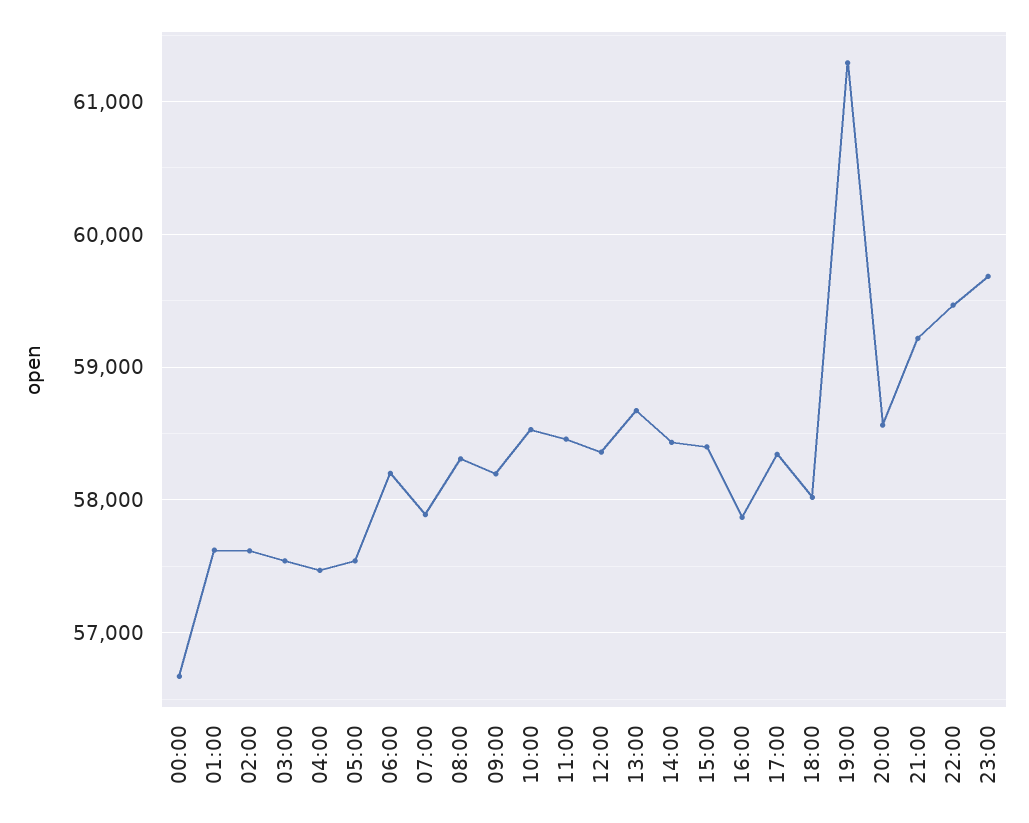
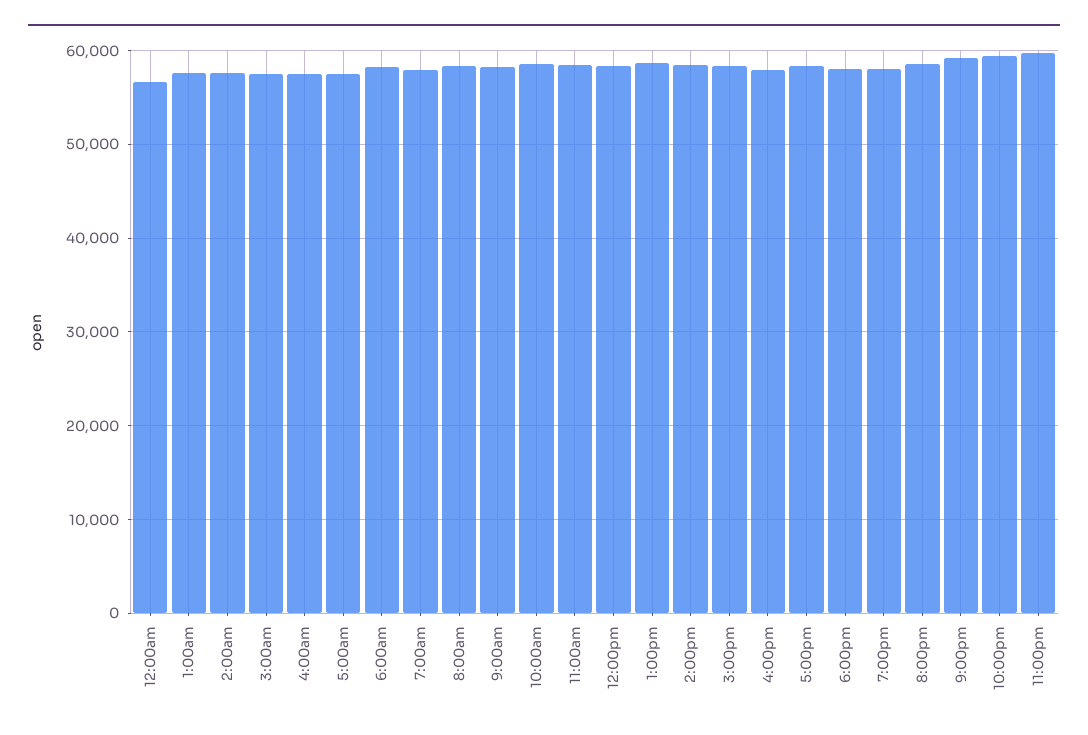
19:00: 61300 -> 58000

